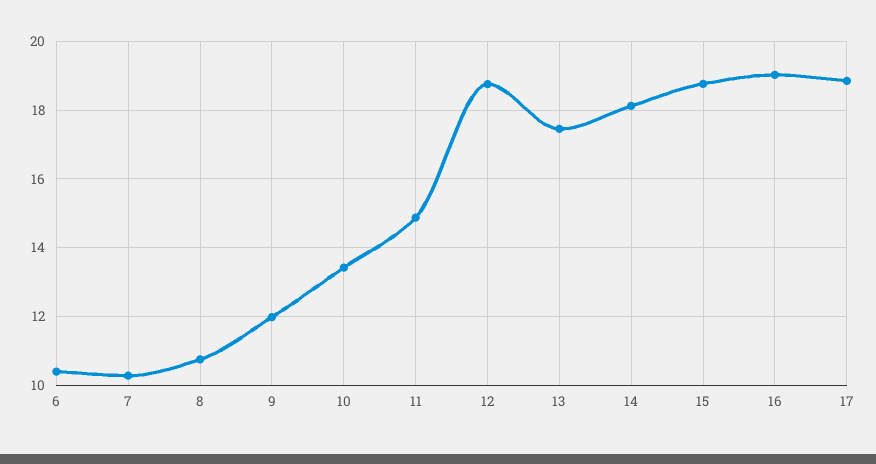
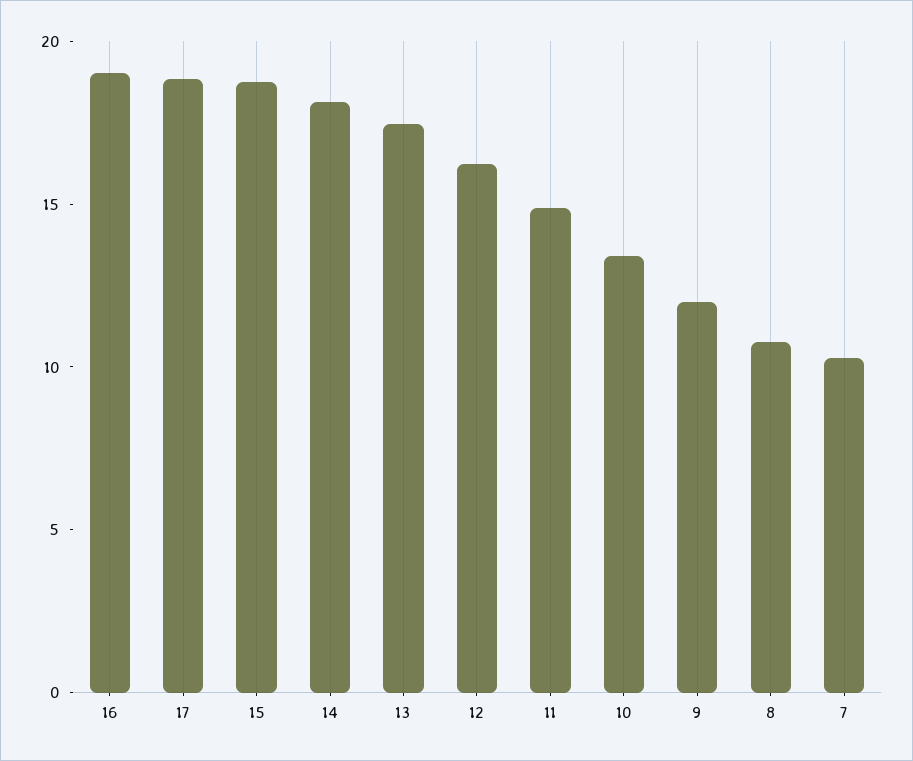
6: 10.4 -> none
12: 18.8 -> 16

